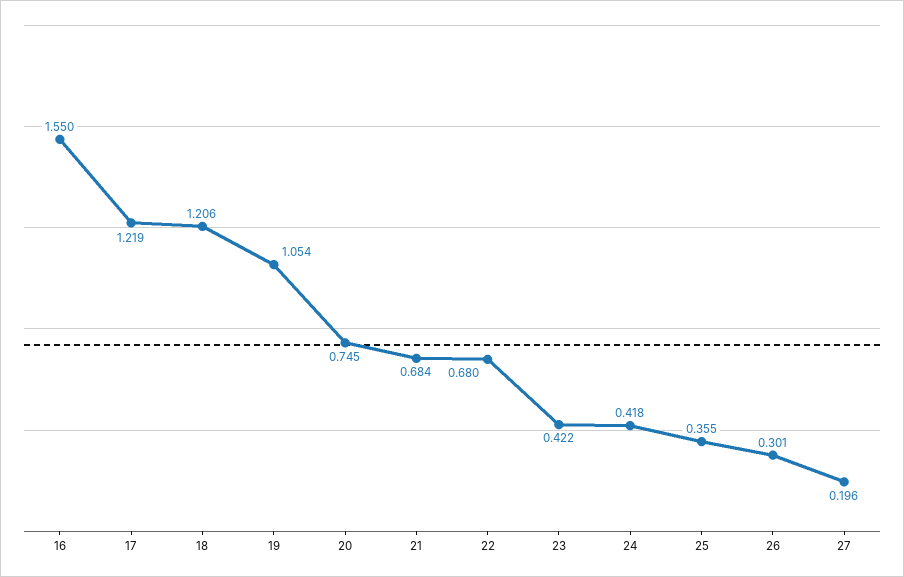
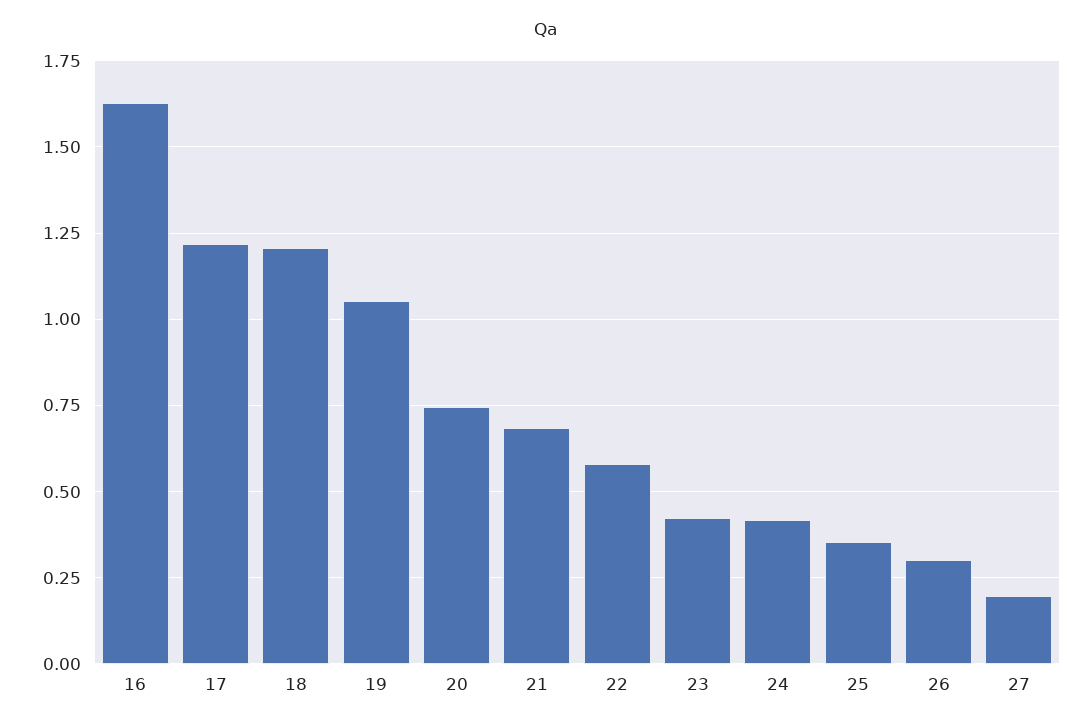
16: 1.55 -> 1.625
22: 0.68 -> 0.575

